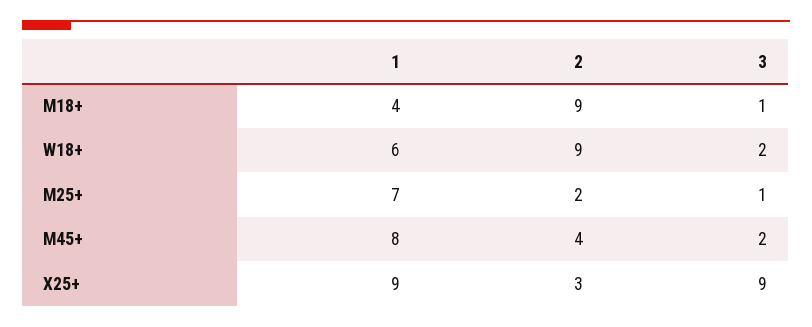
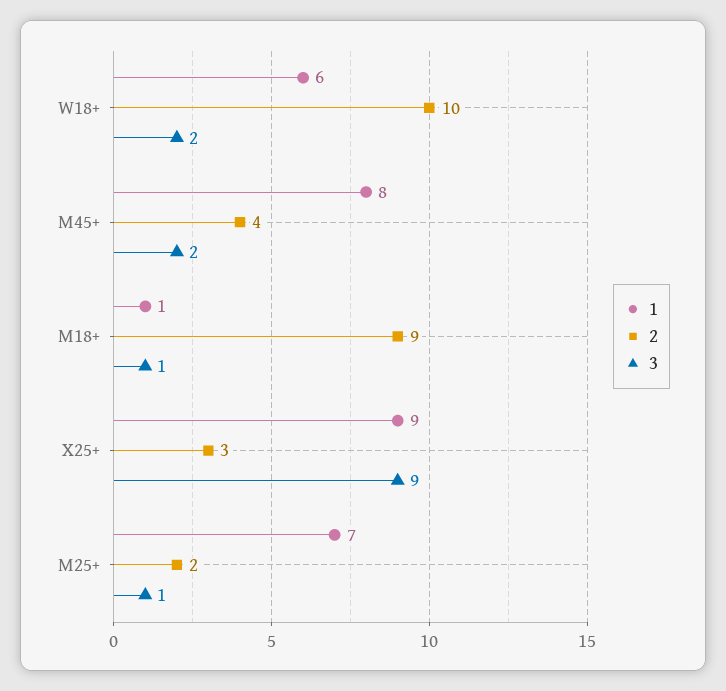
1, M18+: 4 -> 1
2, W18+: 9 -> 10

